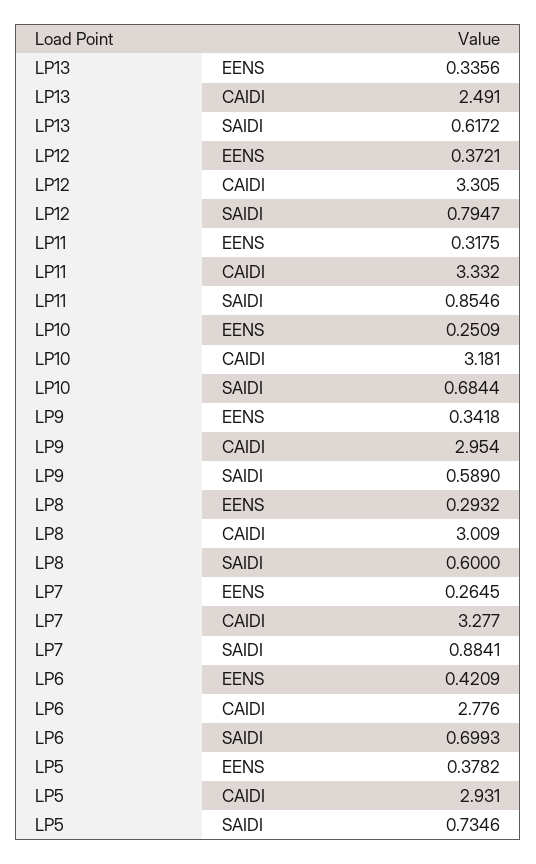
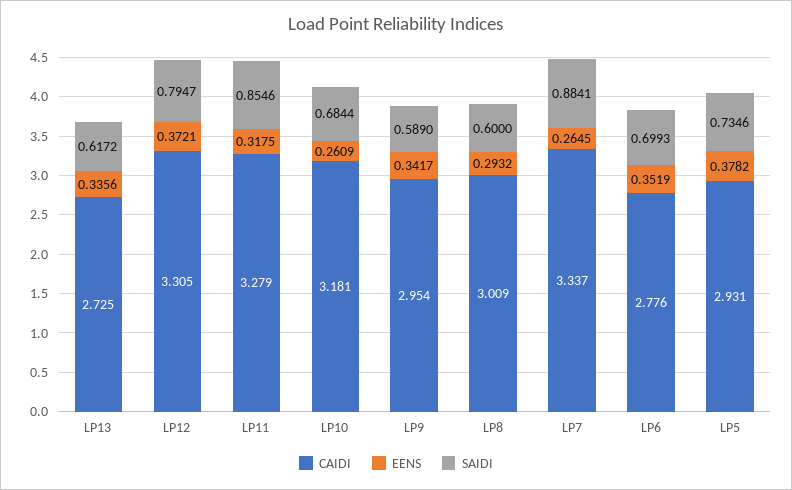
CAIDI, LP13: 2.491 -> 2.725
CAIDI, LP11: 3.332 -> 3.279
EENS, LP10: 0.2509 -> 0.2609
EENS, LP9: 0.3418 -> 0.3417
CAIDI, LP7: 3.277 -> 3.337
EENS, LP6: 0.4209 -> 0.3519

